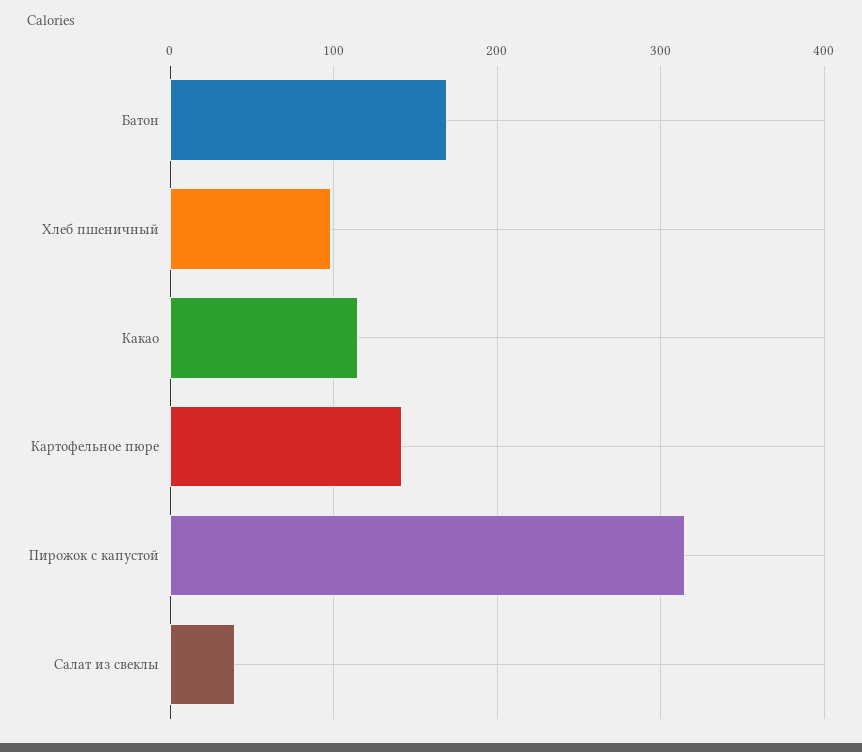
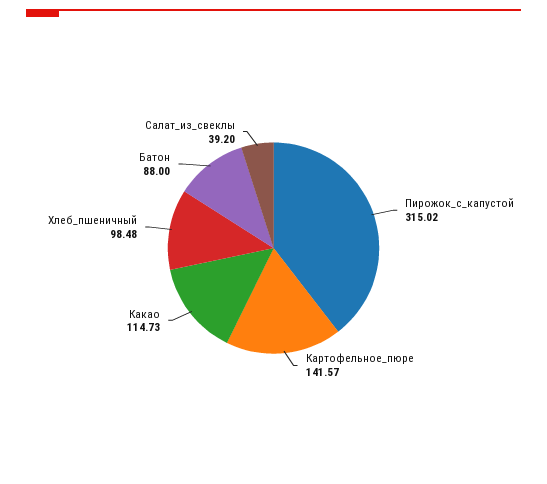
Батон: 170 -> 88

